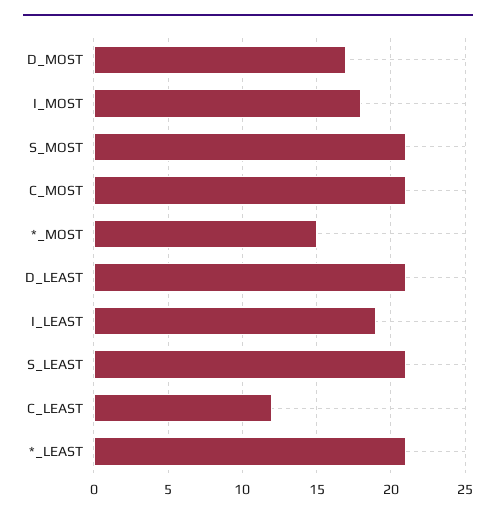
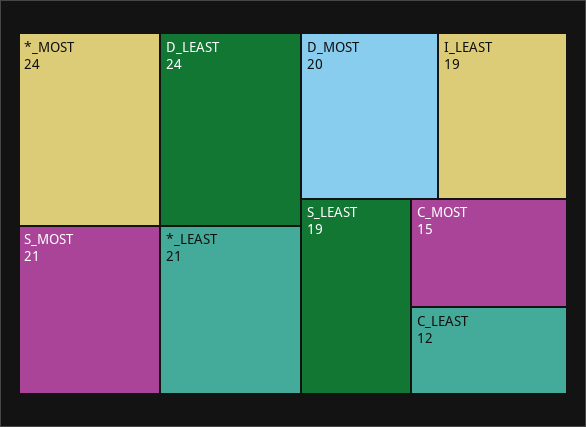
D_MOST: 17 -> 20
I_MOST: 18 -> none
C_MOST: 21 -> 15
*_MOST: 15 -> 24
D_LEAST: 21 -> 24
S_LEAST: 21 -> 19

